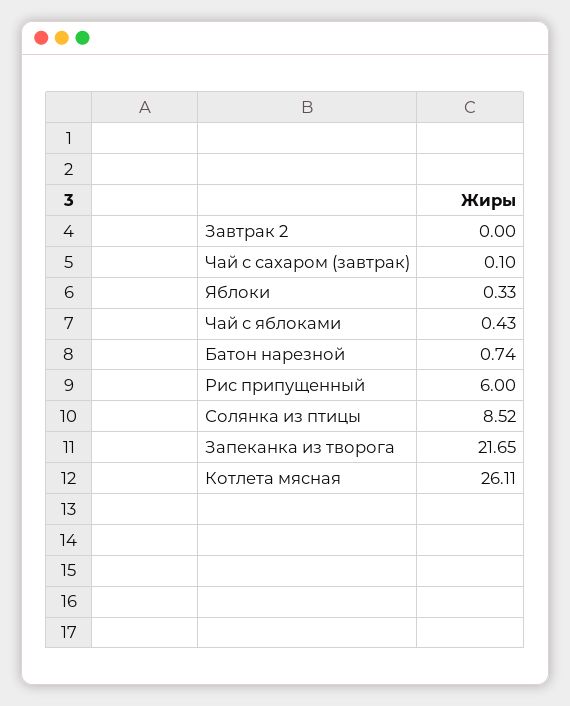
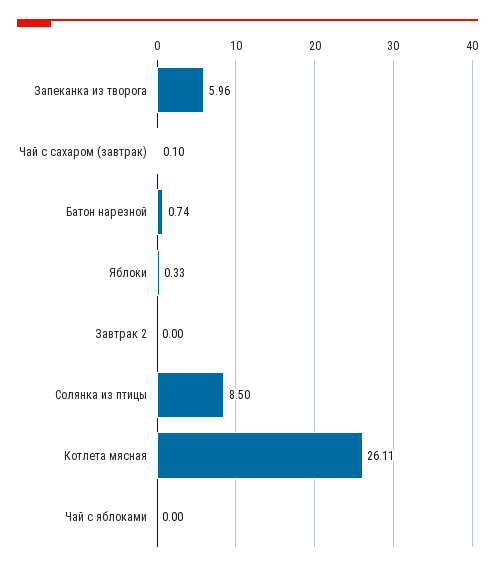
Чай с яблоками: 0.43 -> 0
Рис припущенный: 6 -> none
Солянка из птицы: 8.52 -> 8.5
Запеканка из творога: 21.65 -> 5.96

